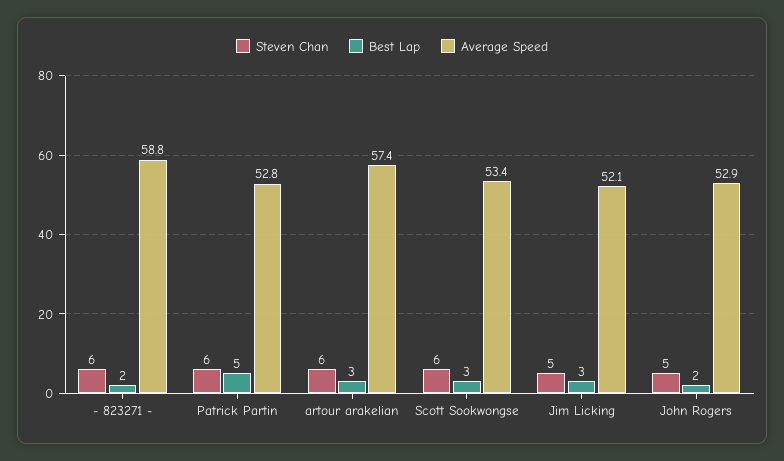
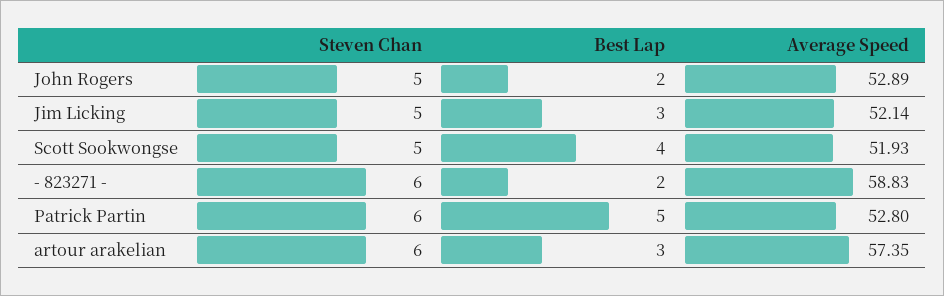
Steven Chan, Scott Sookwongse: 6 -> 5
Best Lap, Scott Sookwongse: 3 -> 4
Average Speed, Scott Sookwongse: 53.4 -> 51.93

